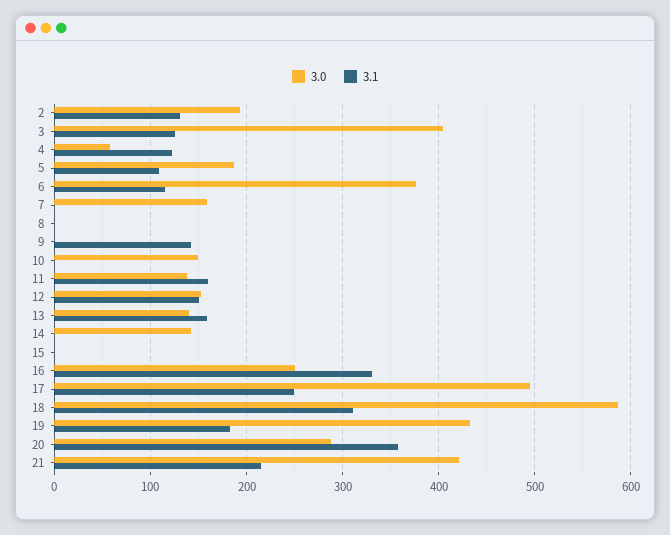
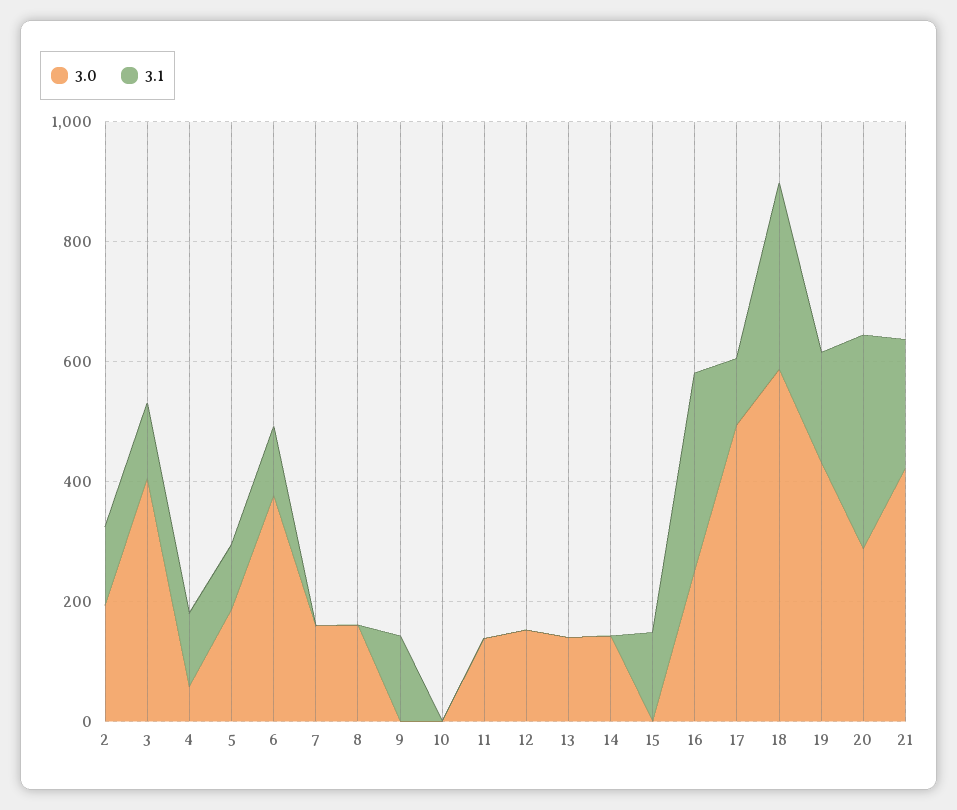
3.0, 8: 0 -> 150
3.0, 10: 150 -> 0
3.1, 11: 160 -> 0
3.1, 12: 150 -> 0
3.1, 13: 160 -> 0
3.1, 15: 0 -> 150
3.1, 17: 250 -> 100

